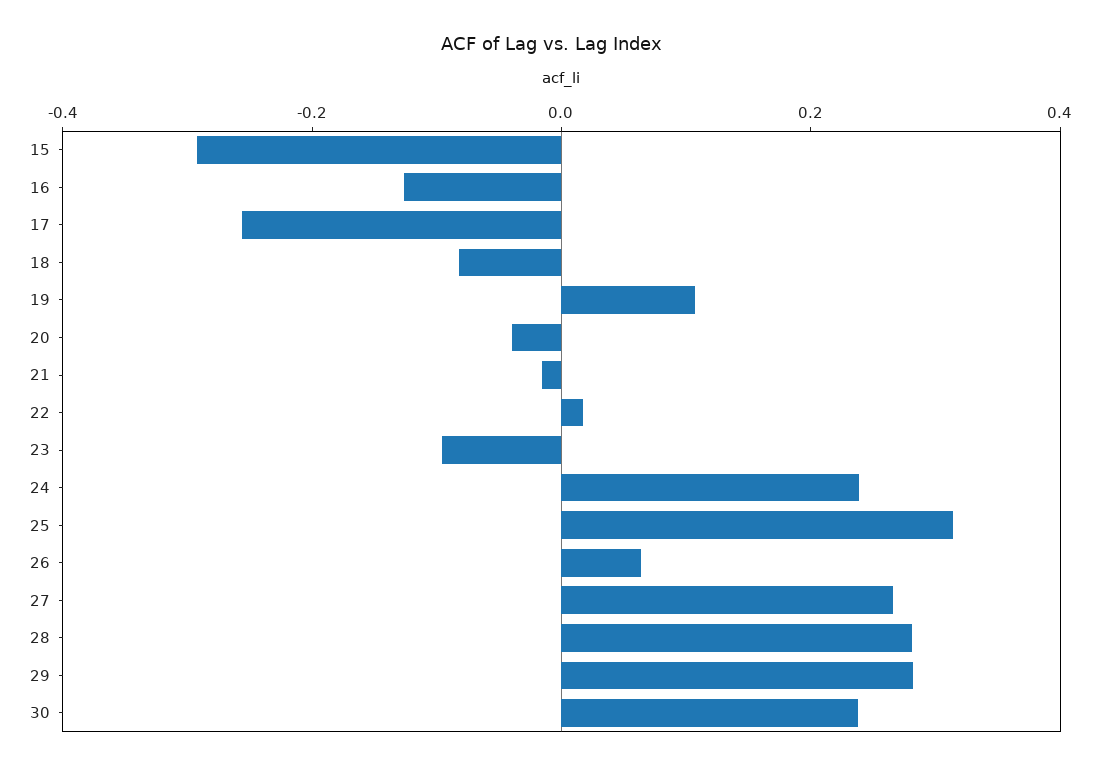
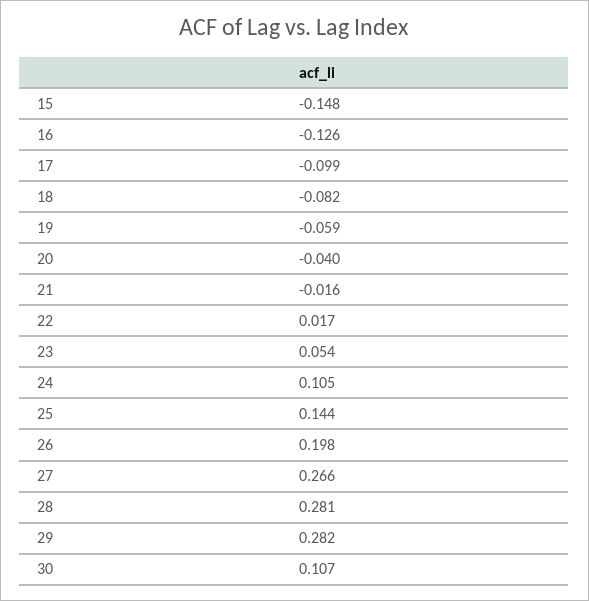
15: -0.3 -> -0.148
17: -0.25 -> -0.099
19: 0.1 -> -0.059
23: -0.1 -> 0.054
24: 0.25 -> 0.105
25: 0.3 -> 0.144
26: 0.05 -> 0.198
30: 0.25 -> 0.107

